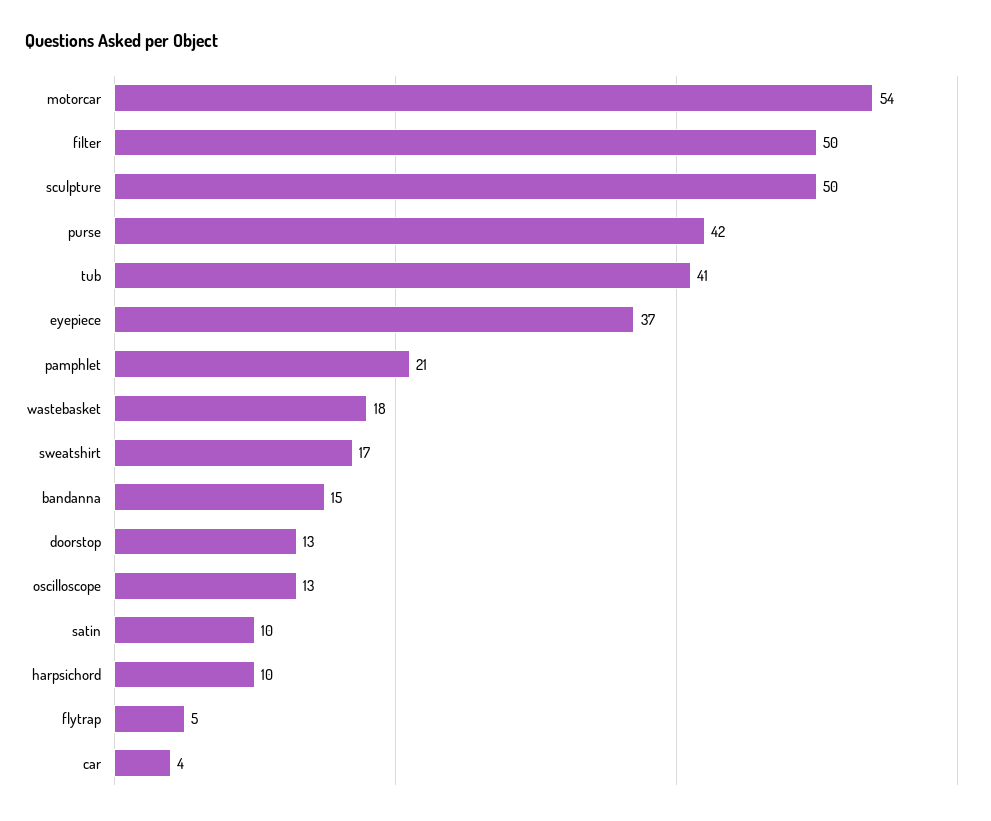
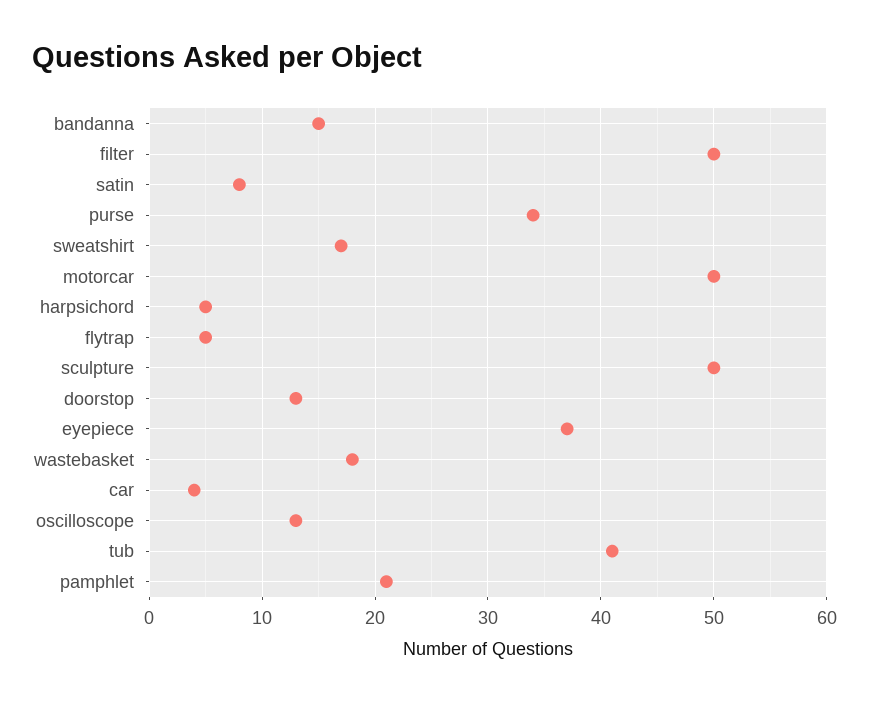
motorcar: 54 -> 50
purse: 42 -> 34
satin: 10 -> 8
harpsichord: 10 -> 5

